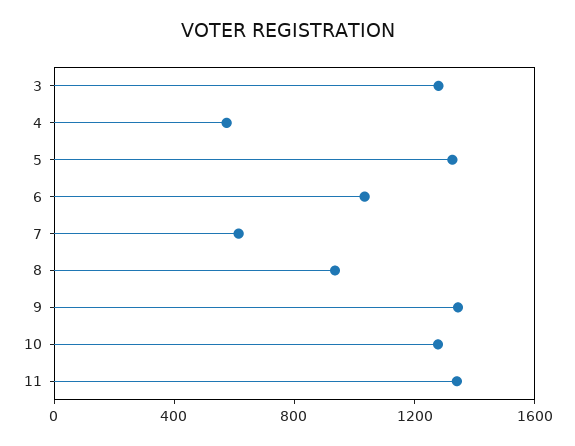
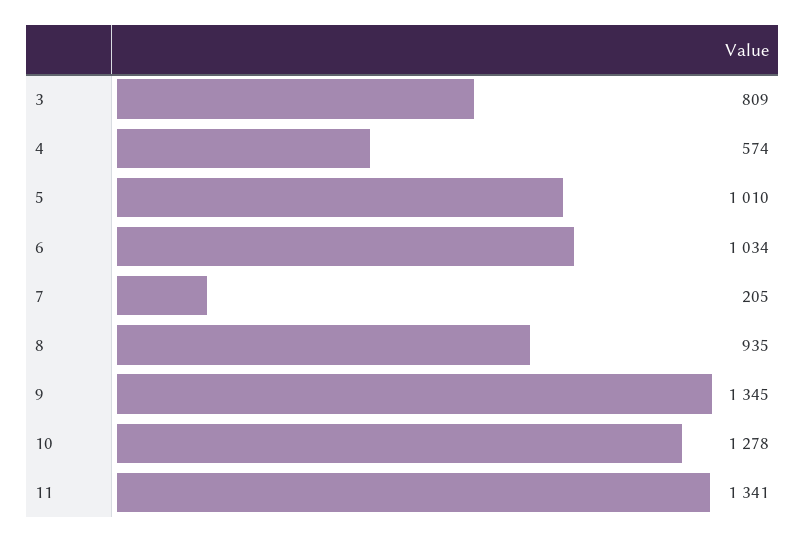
3: 1300 -> 809
5: 1300 -> 1010
7: 600 -> 205

